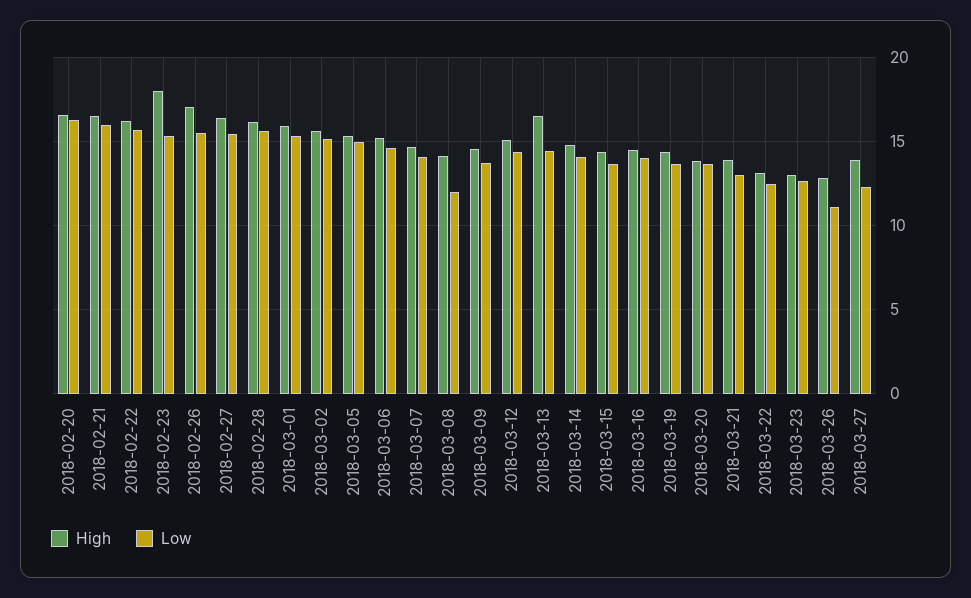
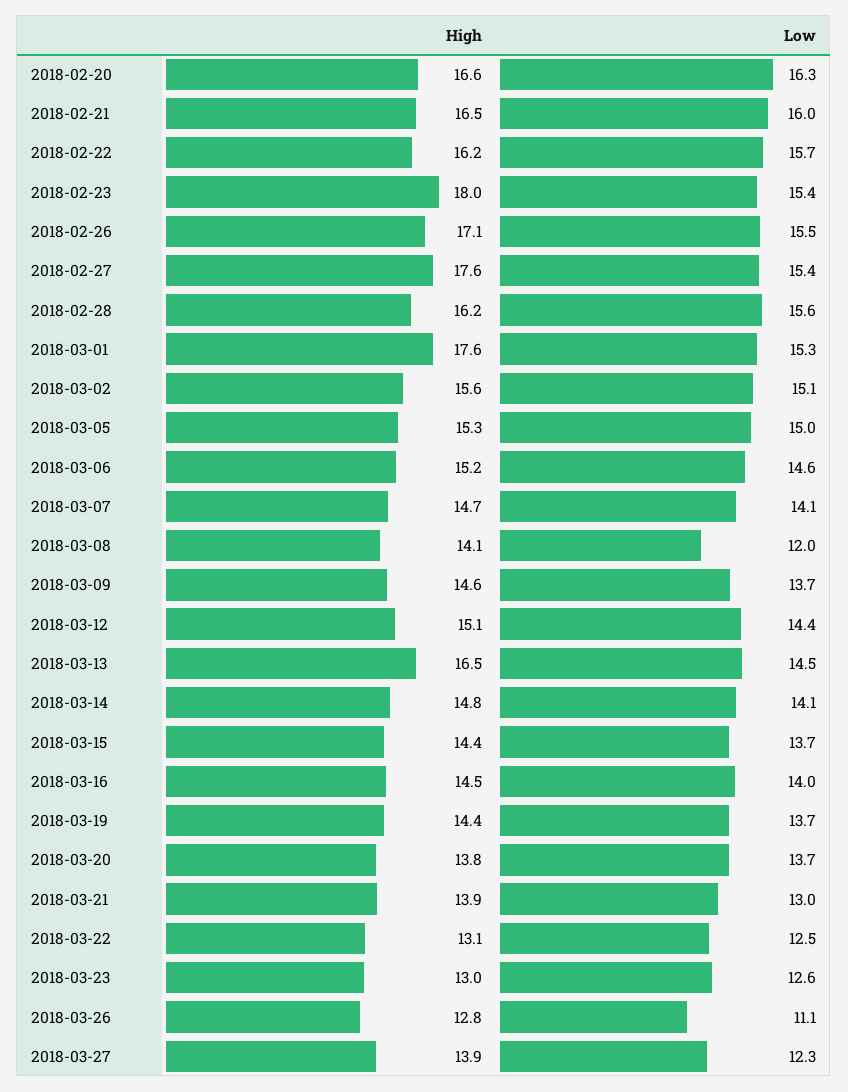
High, 2018-02-27: 16.5 -> 17.6
High, 2018-03-01: 16 -> 17.6

